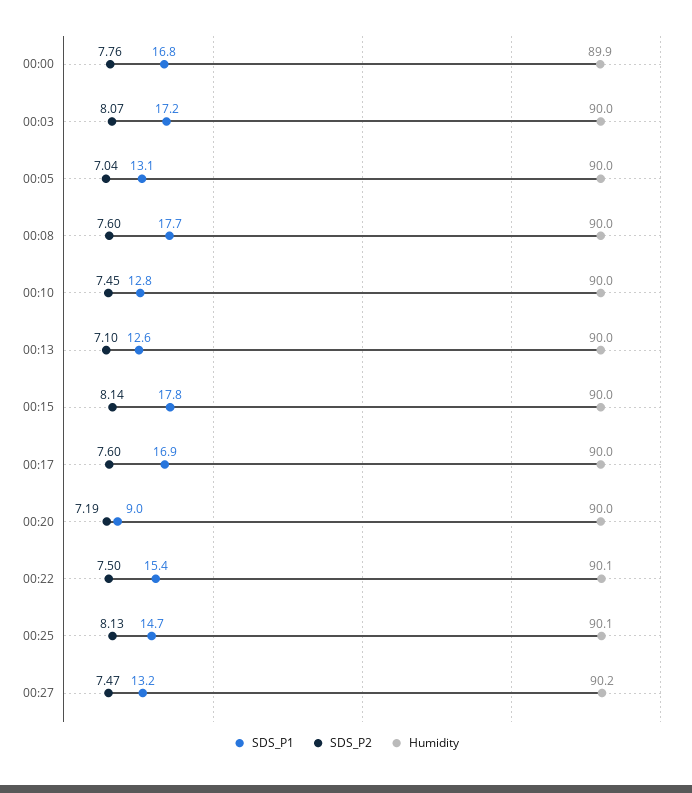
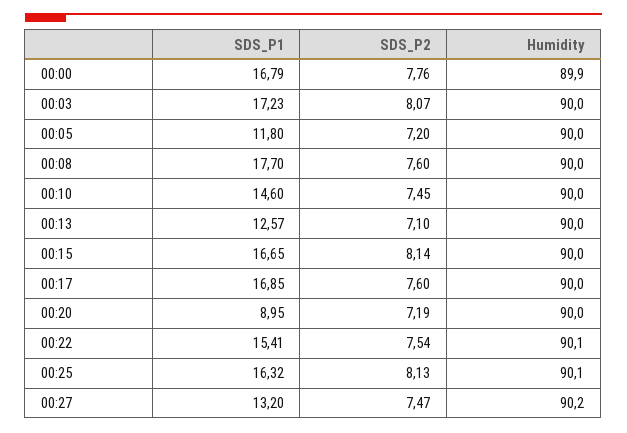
SDS_P1, 00:05: 13.1 -> 11.8
SDS_P2, 00:05: 7.04 -> 7.2
SDS_P1, 00:10: 12.8 -> 14.6
SDS_P1, 00:15: 17.8 -> 16.65
SDS_P2, 00:22: 7.5 -> 7.54
SDS_P1, 00:25: 14.7 -> 16.32

